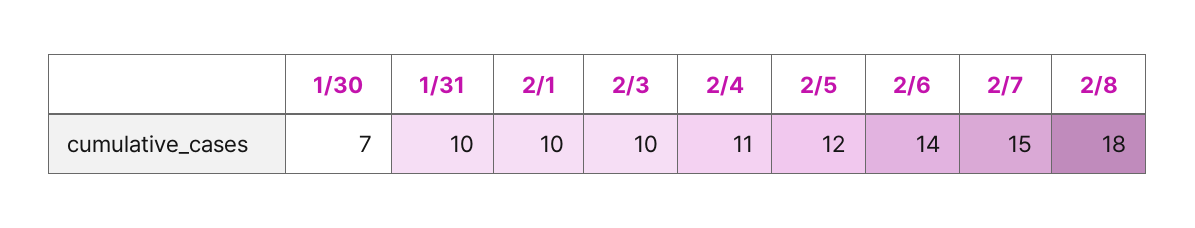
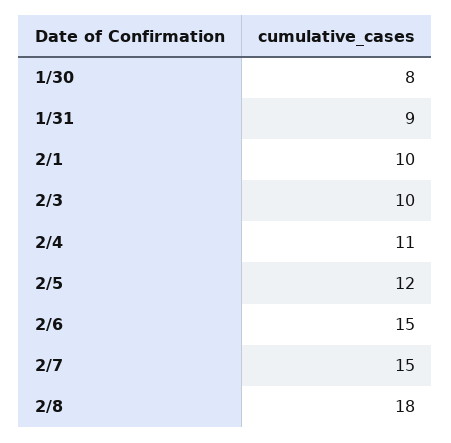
1/30: 7 -> 8
1/31: 10 -> 9
2/6: 14 -> 15

